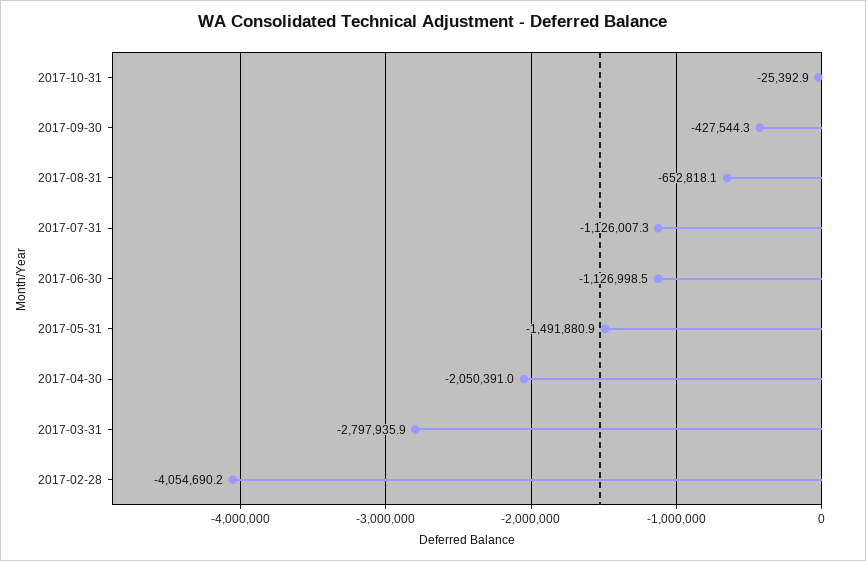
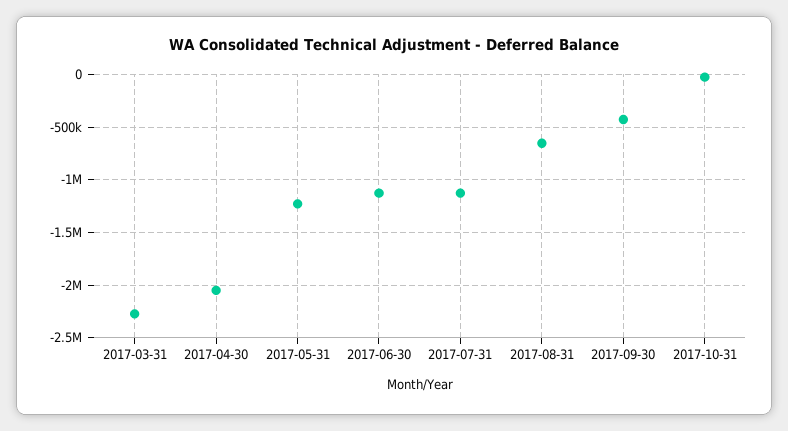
2017-05-31: -1491880.9 -> -1200000
2017-03-31: -2797935.9 -> -2300000
2017-02-28: -4054690.2 -> none

